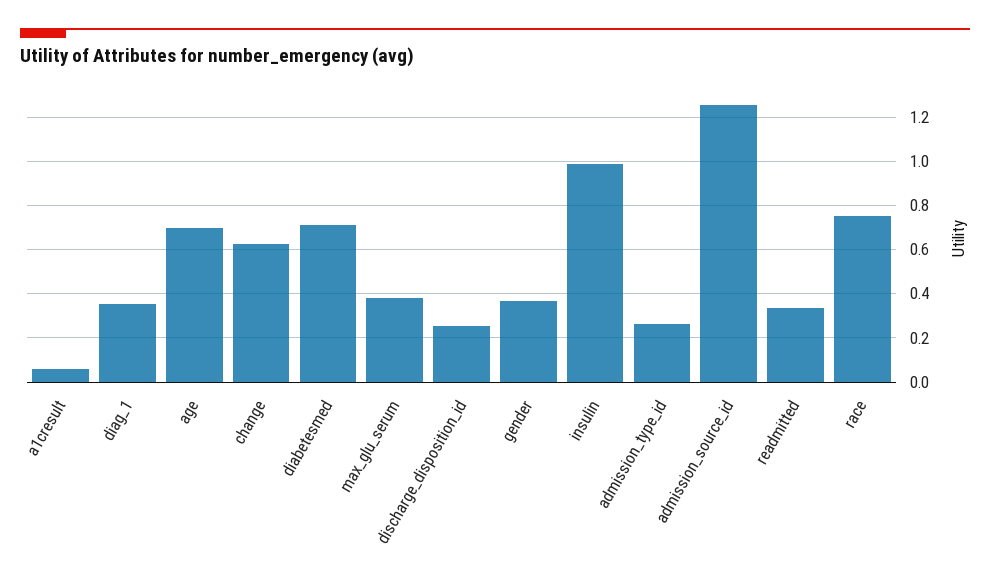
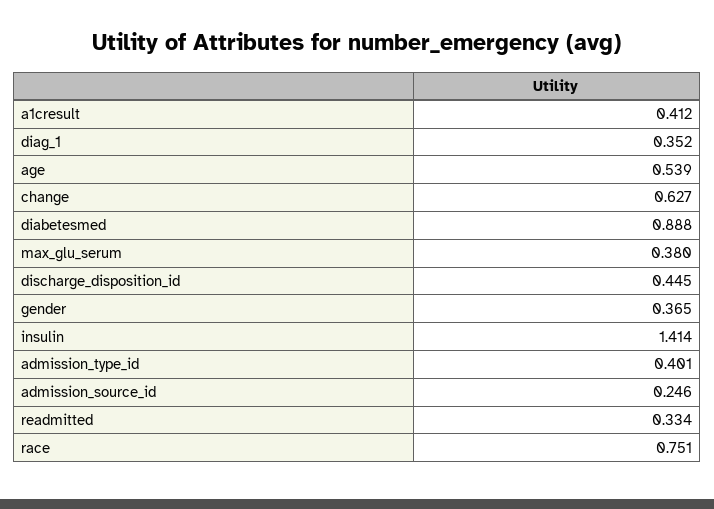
a1cresult: 0.05 -> 0.412
age: 0.7 -> 0.539
diabetesmed: 0.7 -> 0.888
discharge_disposition_id: 0.25 -> 0.445
insulin: 1 -> 1.414
admission_type_id: 0.25 -> 0.401
admission_source_id: 1.25 -> 0.246

